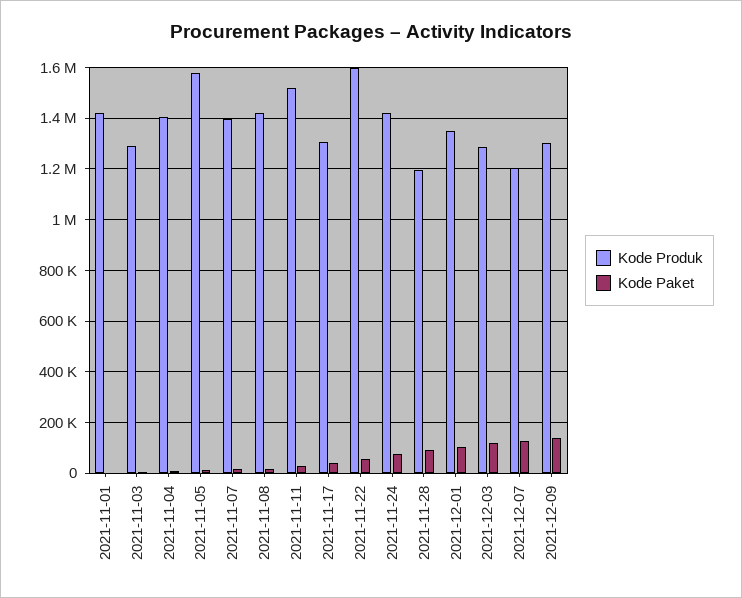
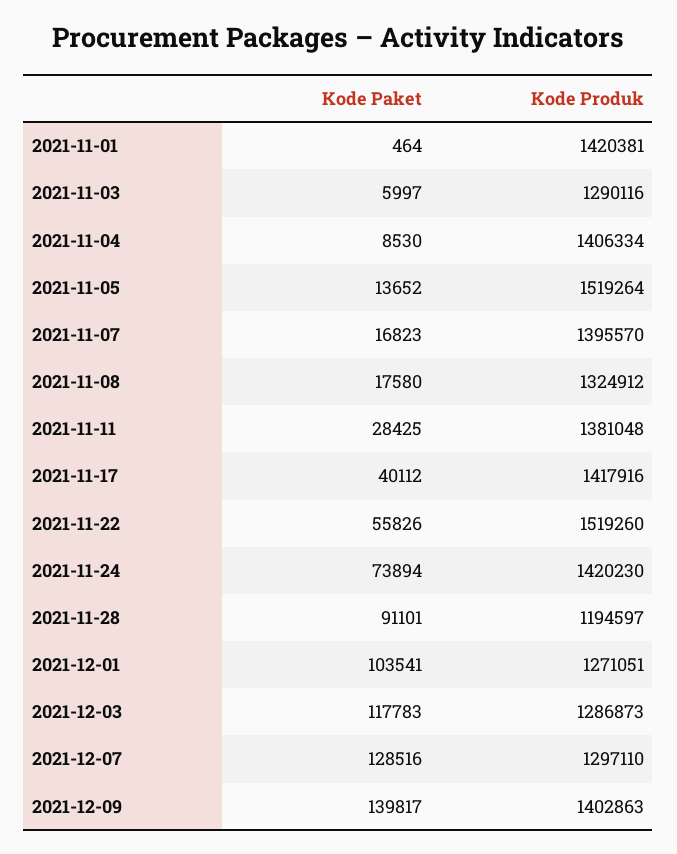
Kode Produk, 2021-11-05: 1575000 -> 1519264
Kode Produk, 2021-11-08: 1425000 -> 1324912
Kode Produk, 2021-11-11: 1525000 -> 1381048
Kode Produk, 2021-11-17: 1300000 -> 1417916
Kode Produk, 2021-11-22: 1600000 -> 1519260
Kode Produk, 2021-12-01: 1350000 -> 1271051
Kode Produk, 2021-12-07: 1200000 -> 1297110
Kode Produk, 2021-12-09: 1300000 -> 1402863

